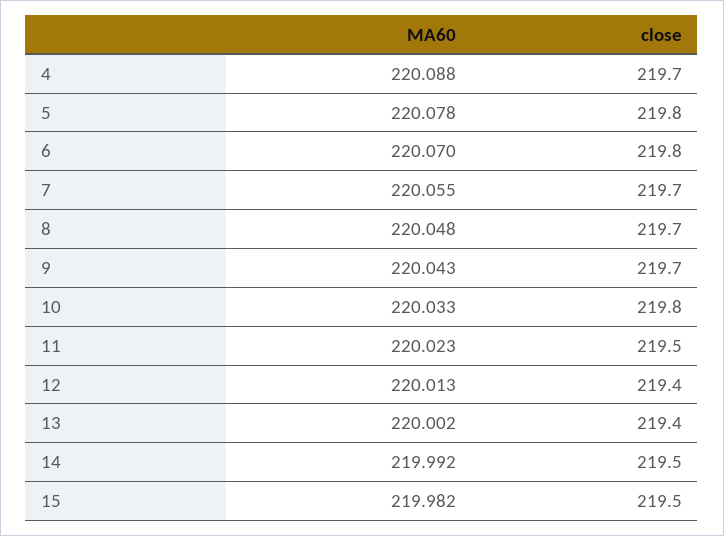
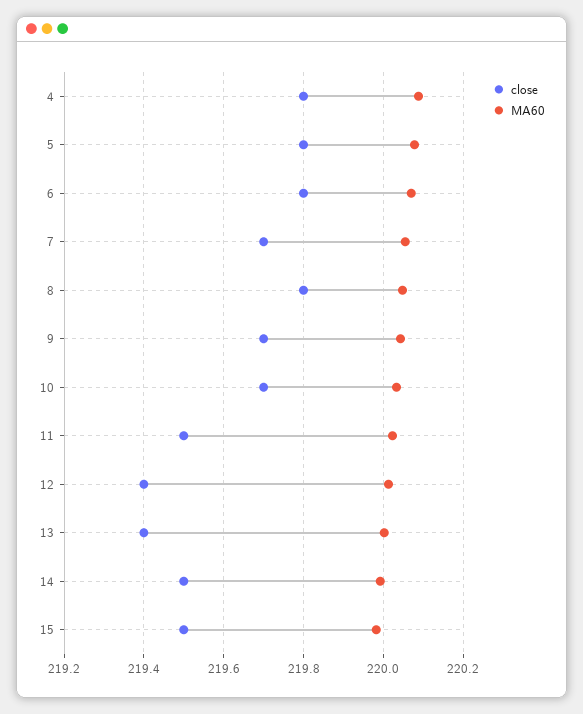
close, 4: 219.7 -> 219.8
close, 8: 219.7 -> 219.8
close, 10: 219.8 -> 219.7

